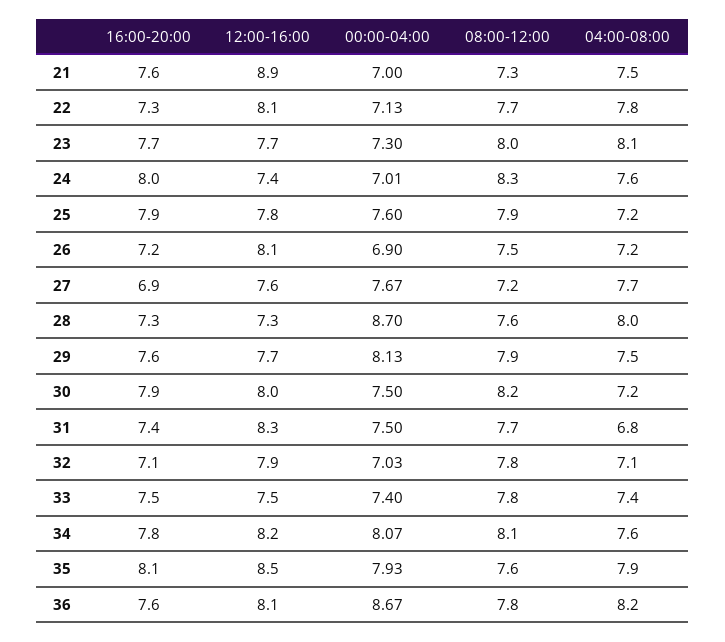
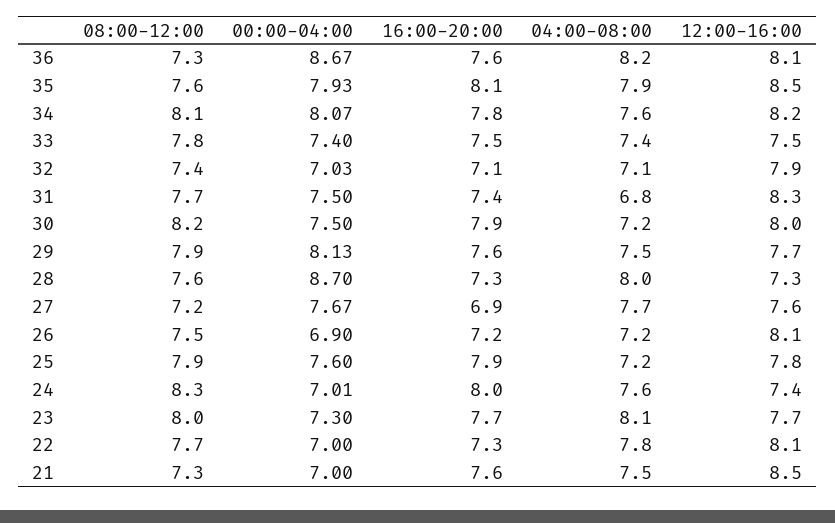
12:00-16:00, 21: 8.9 -> 8.5
00:00-04:00, 22: 7.13 -> 7
08:00-12:00, 32: 7.8 -> 7.4
08:00-12:00, 36: 7.8 -> 7.3

